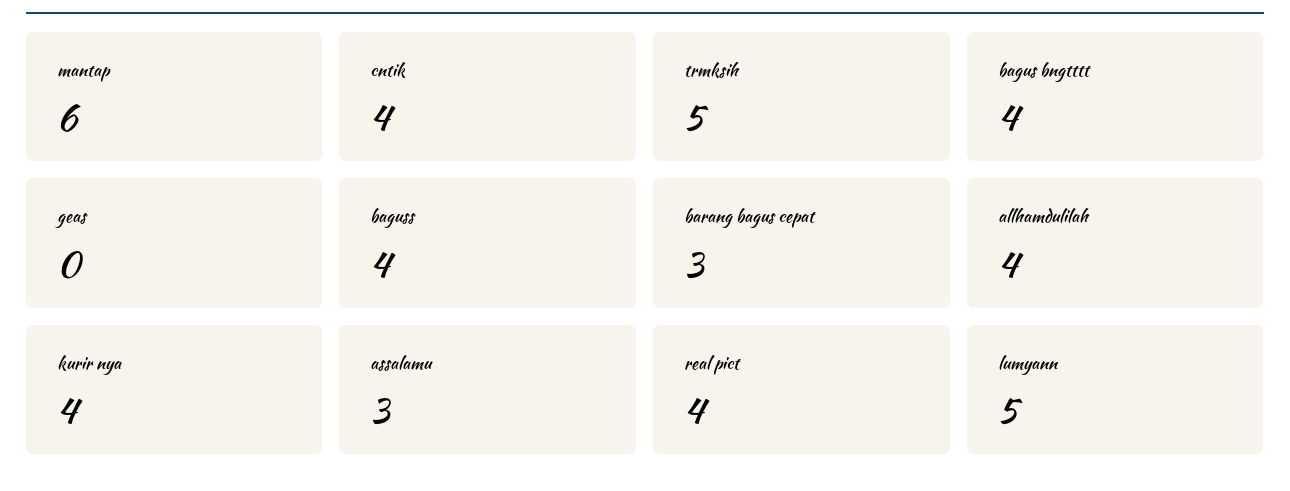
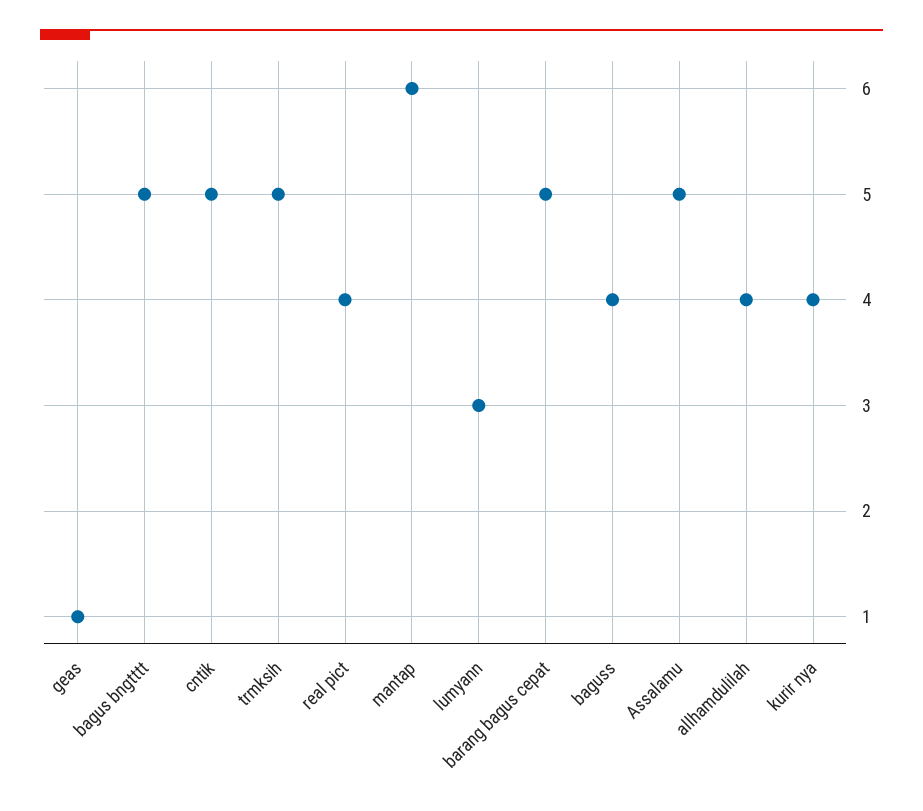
cntik: 4 -> 5
bagus bngtttt: 4 -> 5
geas: 0 -> 1
barang bagus cepat: 3 -> 5
assalamu: 3 -> 5
lumyann: 5 -> 3

